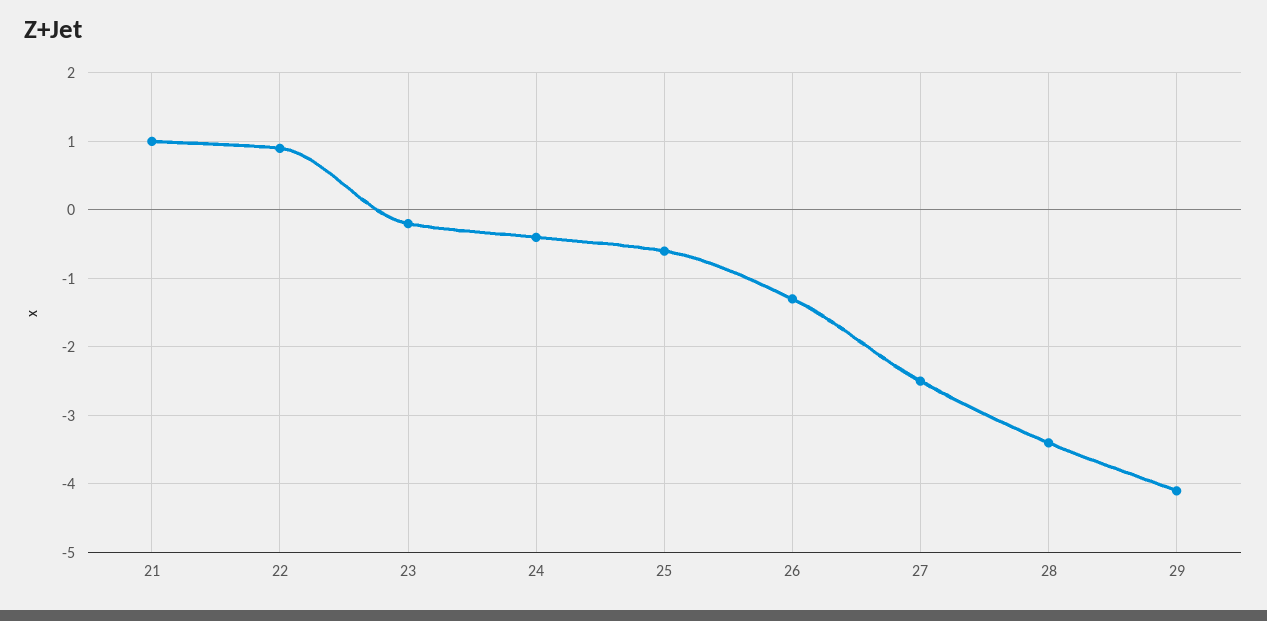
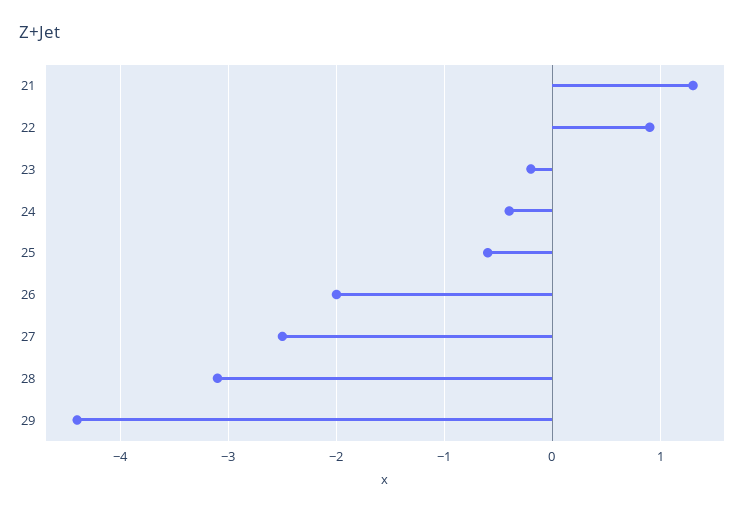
21: 1 -> 1.3
26: -1.3 -> -2
28: -3.4 -> -3.1
29: -4.1 -> -4.4

